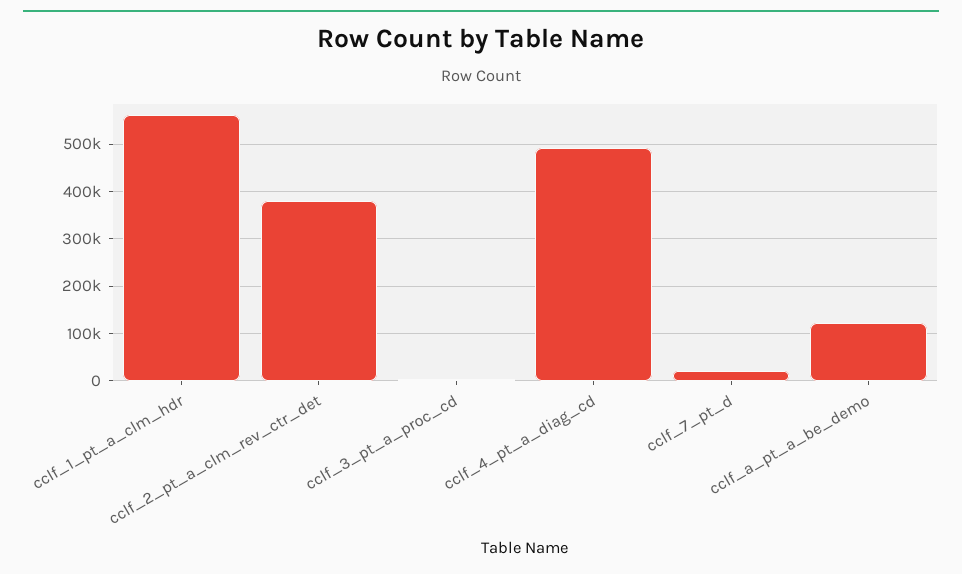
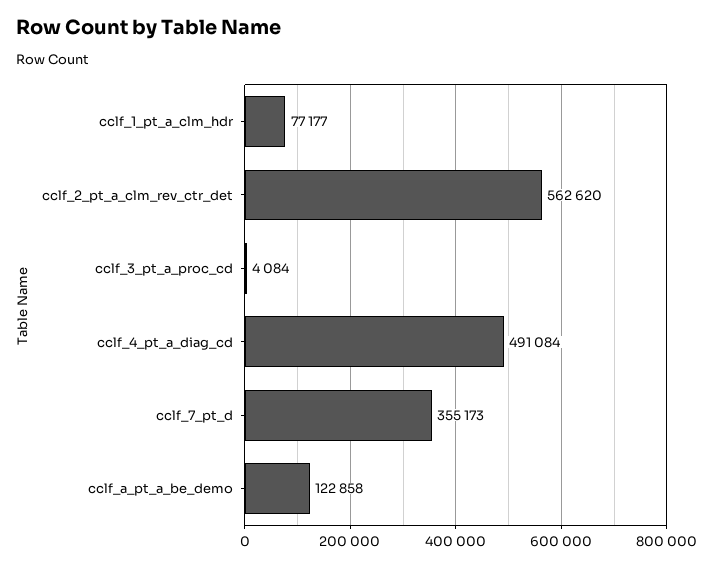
cclf_1_pt_a_clm_hdr: 560000 -> 77177
cclf_2_pt_a_clm_rev_ctr_det: 380000 -> 562620
cclf_7_pt_d: 20000 -> 355173

